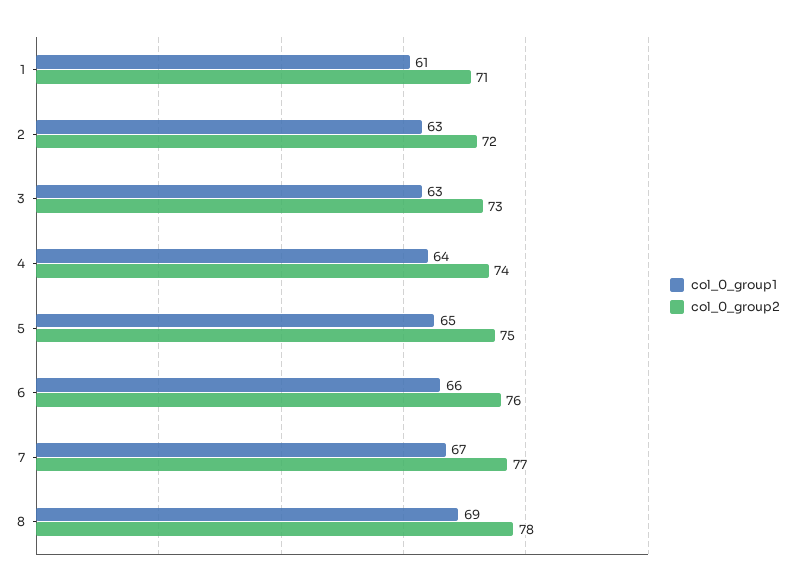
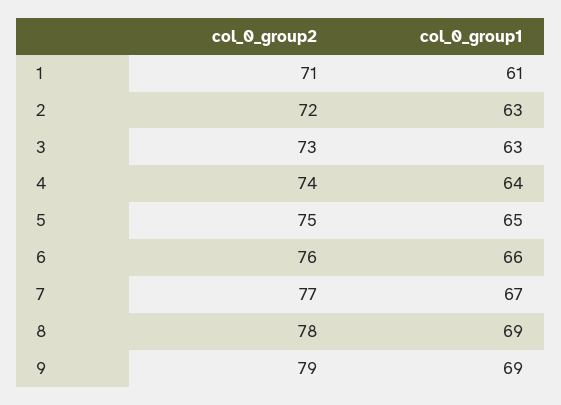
col_0_group2, 9: none -> 79
col_0_group1, 9: none -> 69

